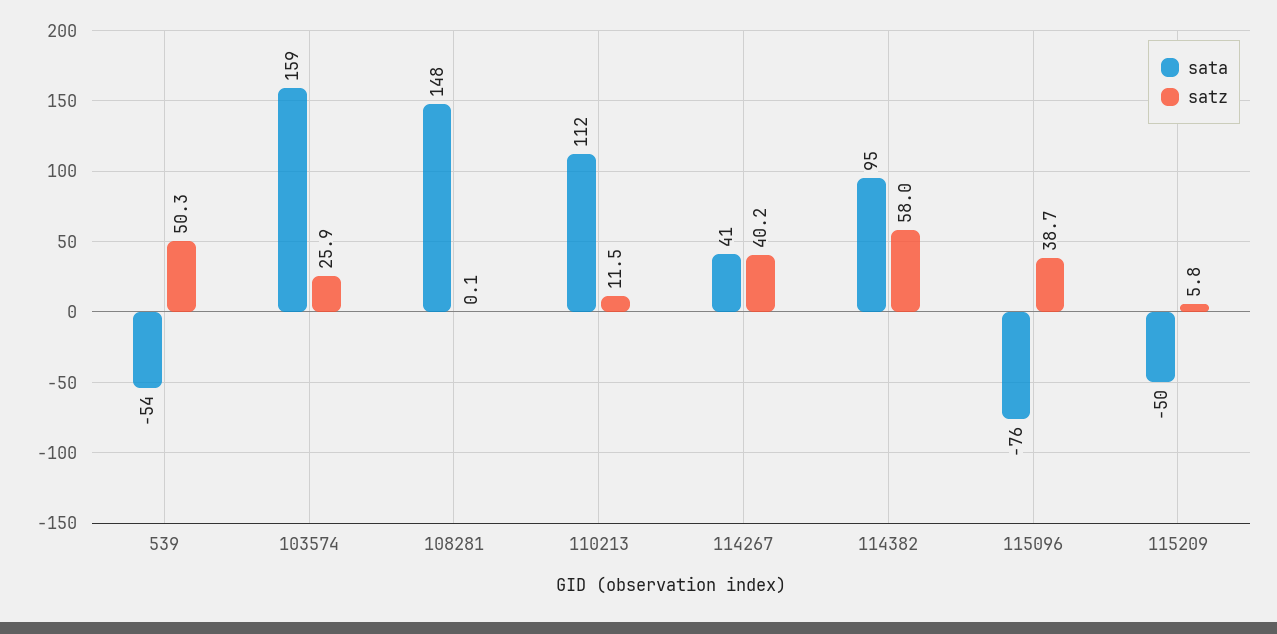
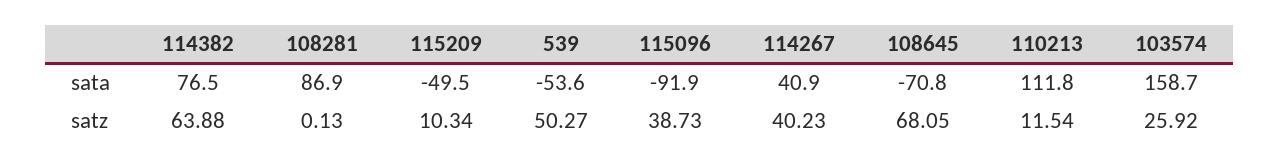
sata, 108281: 148 -> 86.9
sata, 114382: 95 -> 76.5
satz, 114382: 58 -> 63.88
sata, 115096: -76 -> -91.9
satz, 115209: 5.8 -> 10.34
sata, 108645: none -> -70.8
satz, 108645: none -> 68.05

